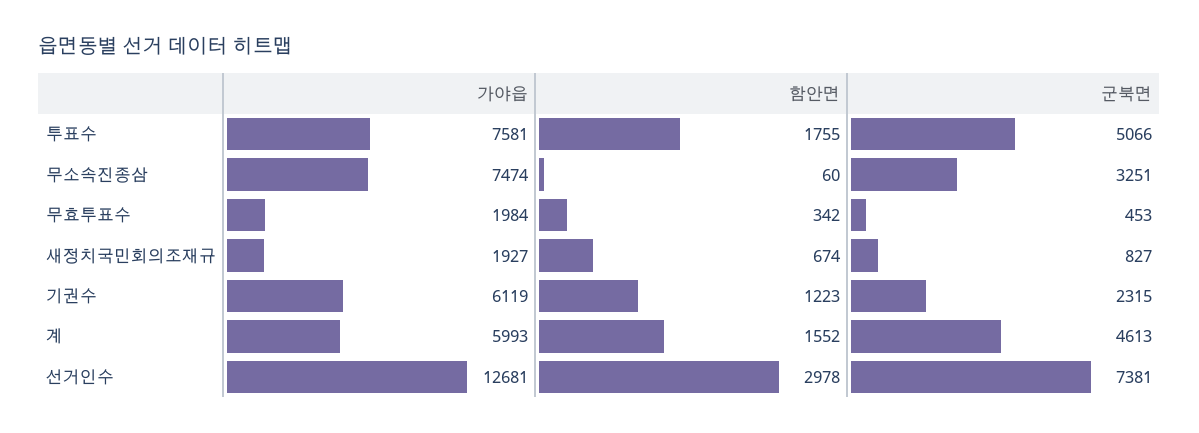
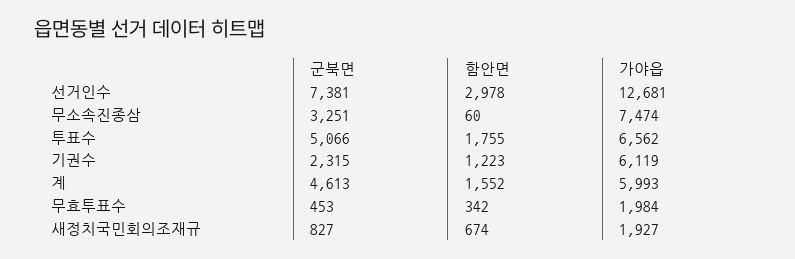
가야읍, 투표수: 7581 -> 6562

